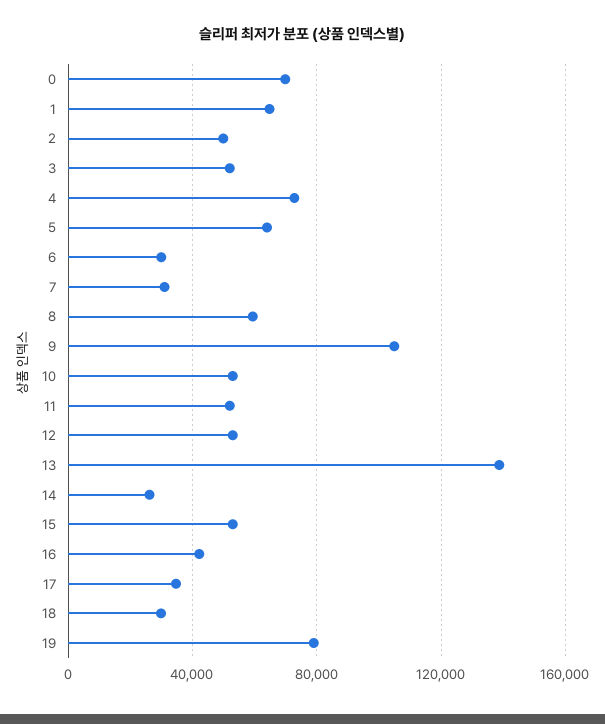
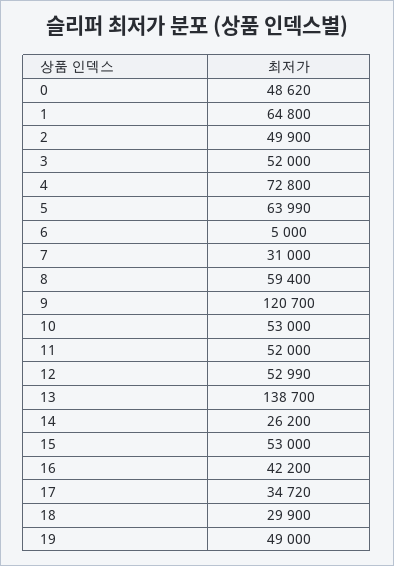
0: 70000 -> 48620
6: 30000 -> 5000
9: 105000 -> 120700
19: 80000 -> 49000

